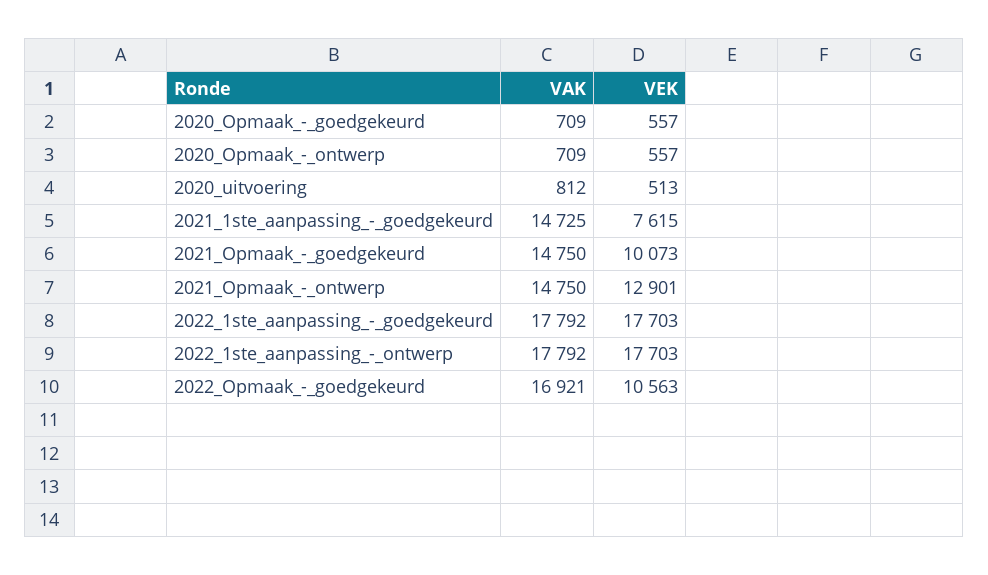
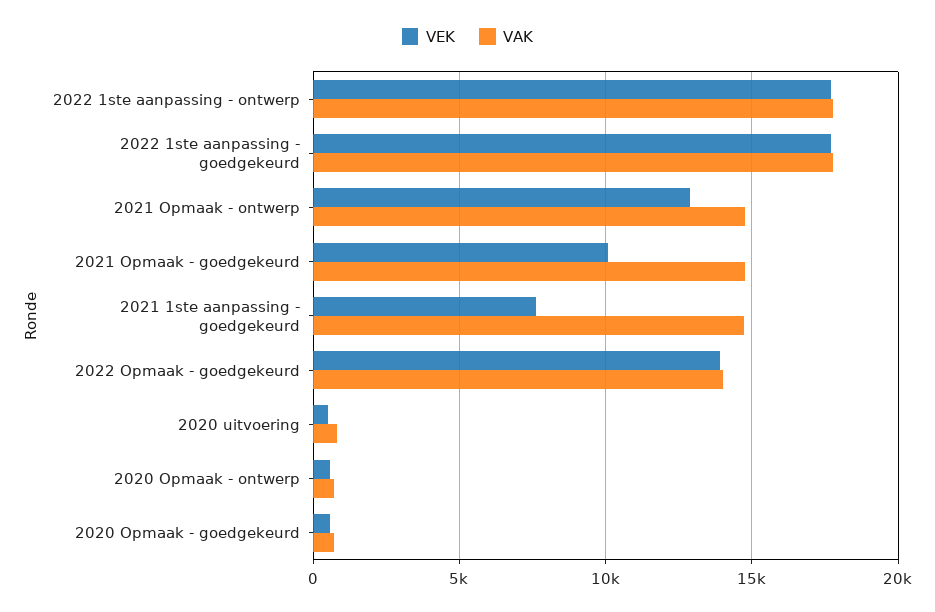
VAK, 2022_Opmaak_-_goedgekeurd: 16921 -> 14000
VEK, 2022_Opmaak_-_goedgekeurd: 10563 -> 14000

